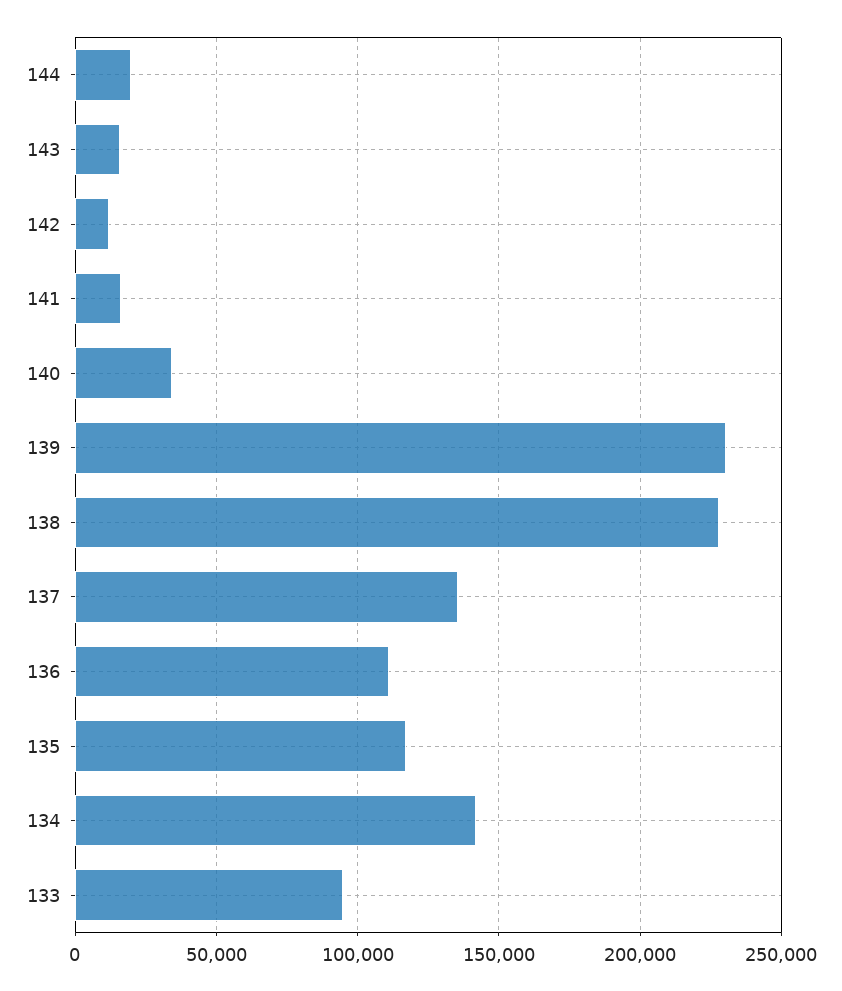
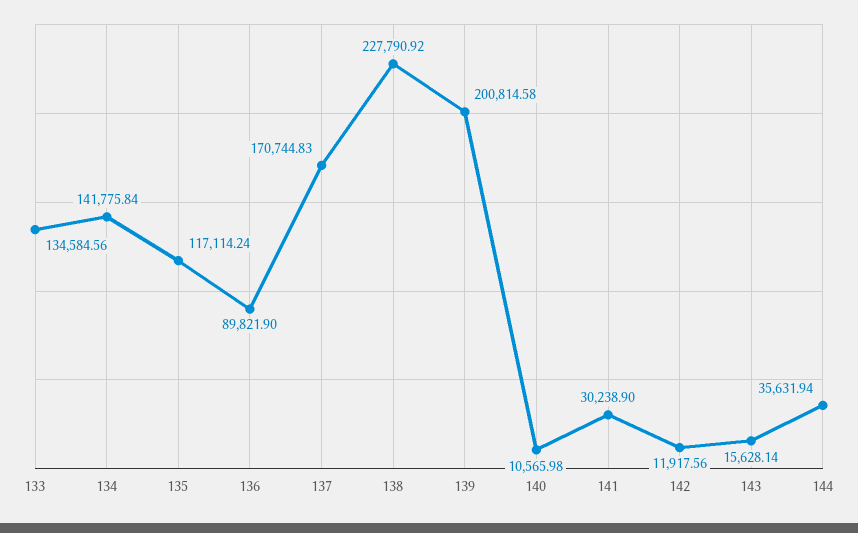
144: 20000 -> 35631.94
141: 15000 -> 30238.9
140: 35000 -> 10565.98
139: 230000 -> 200814.58
137: 135000 -> 170744.83
136: 110000 -> 89821.9
133: 95000 -> 134584.56

